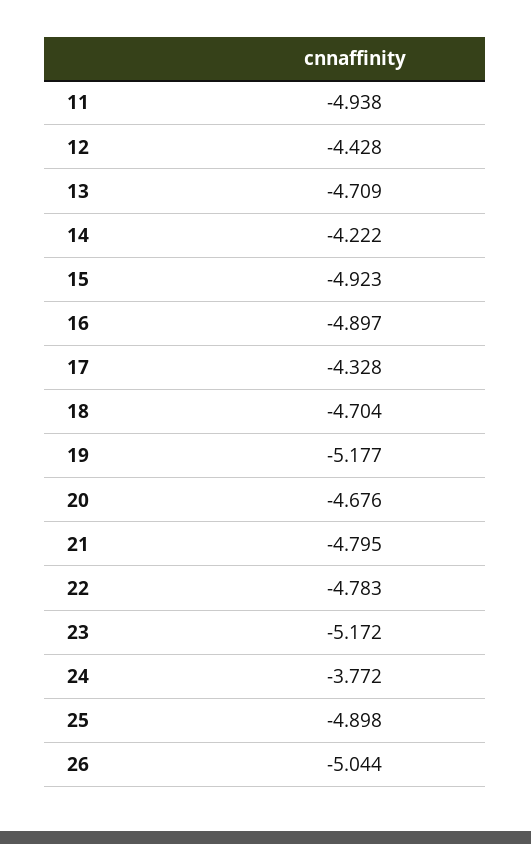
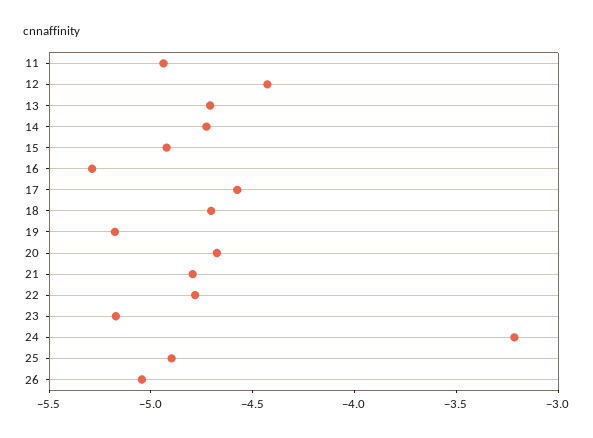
14: -4.222 -> -4.7
16: -4.897 -> -5.3
17: -4.328 -> -4.6
24: -3.772 -> -3.2

